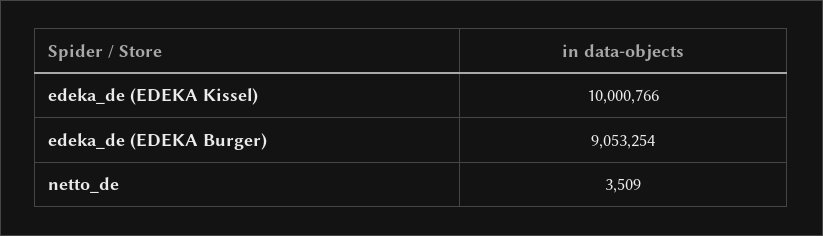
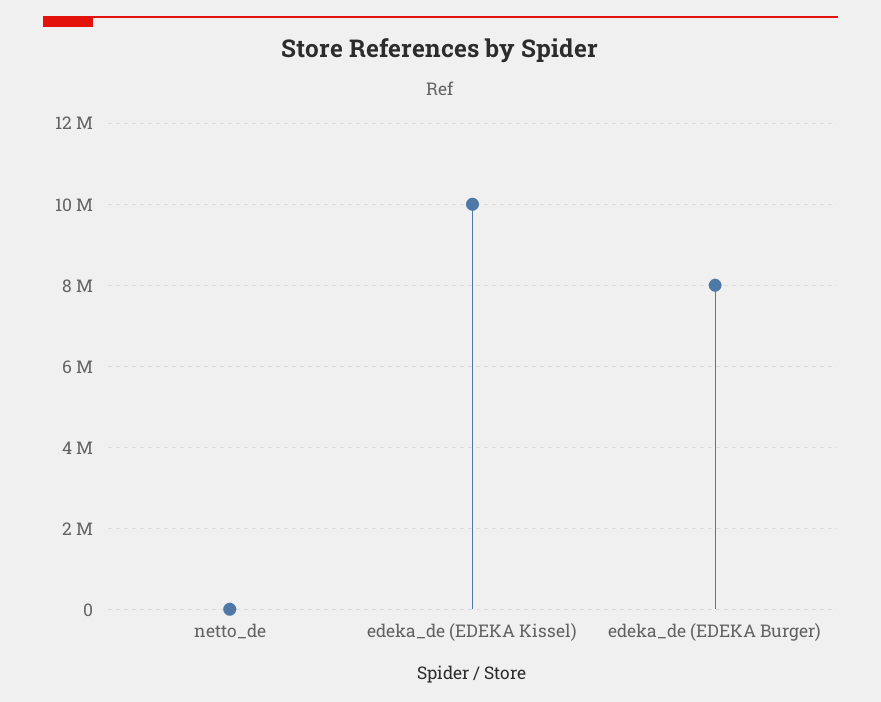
edeka_de (EDEKA Burger): 9053254 -> 8000000

